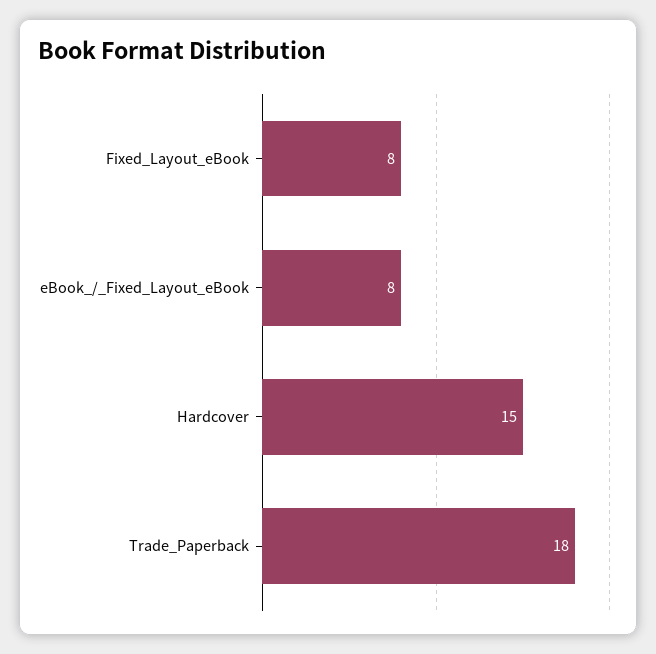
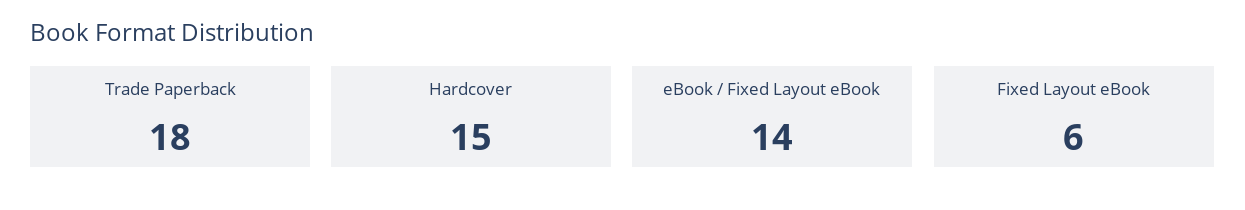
Fixed_Layout_eBook: 8 -> 6
eBook_/_Fixed_Layout_eBook: 8 -> 14

